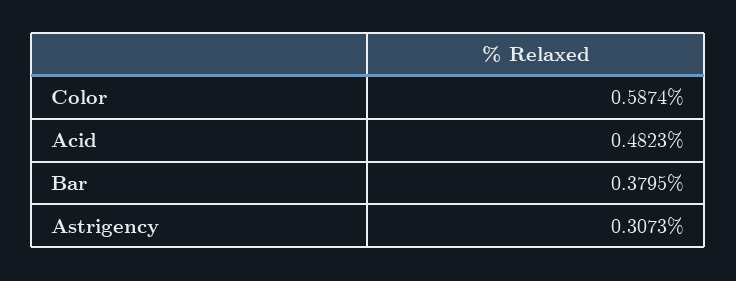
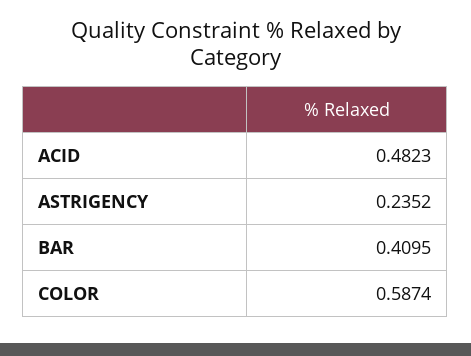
Bar: 0.3795 -> 0.4095
Astrigency: 0.3073 -> 0.2352

